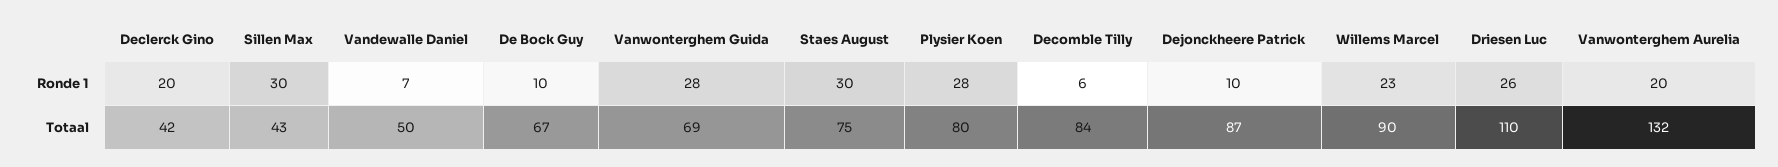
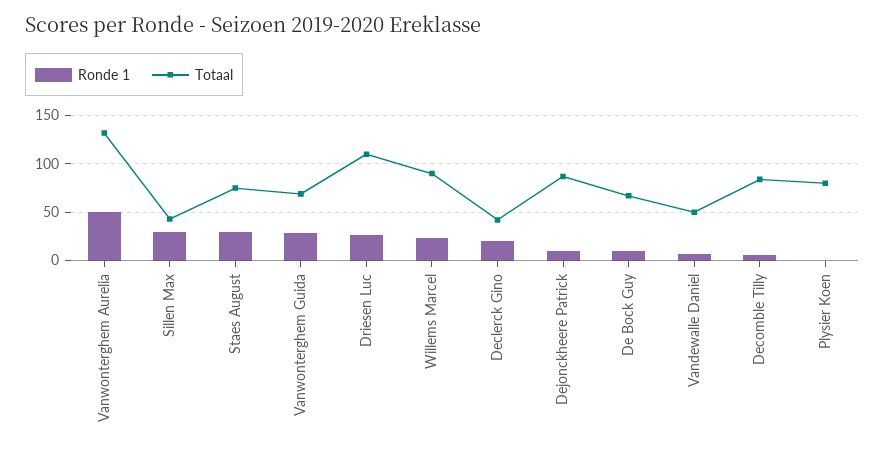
Ronde 1, Plysier Koen: 28 -> 0
Ronde 1, Vanwonterghem Aurelia: 20 -> 50

